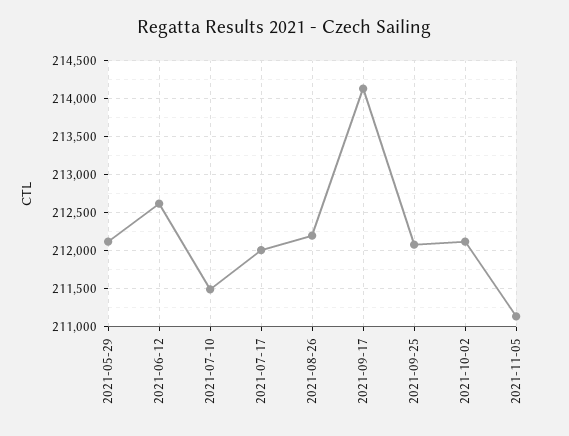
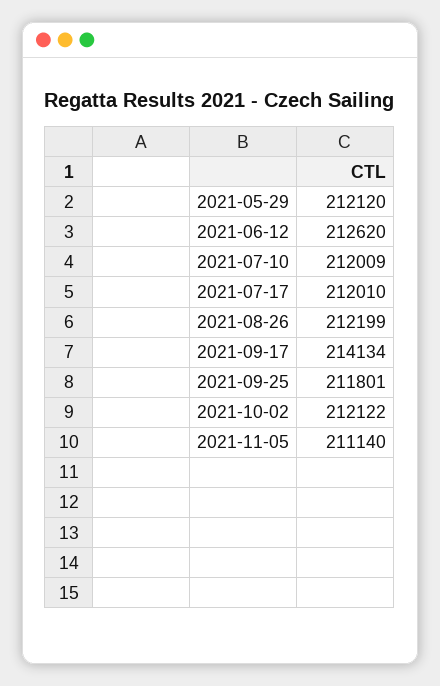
2021-07-10: 211500 -> 212009
2021-09-25: 212100 -> 211801

